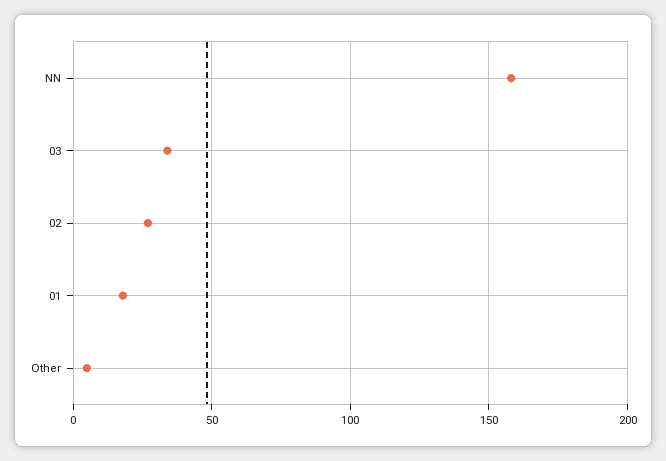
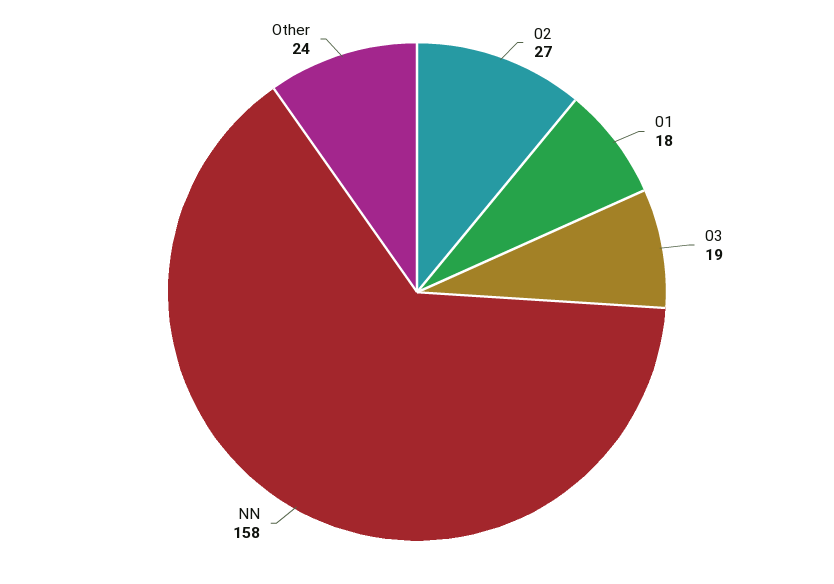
03: 35 -> 19
Other: 5 -> 24

